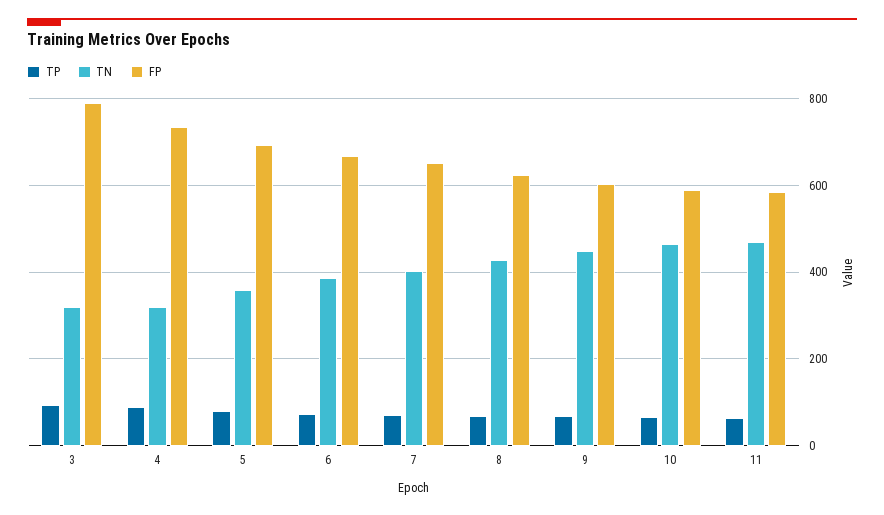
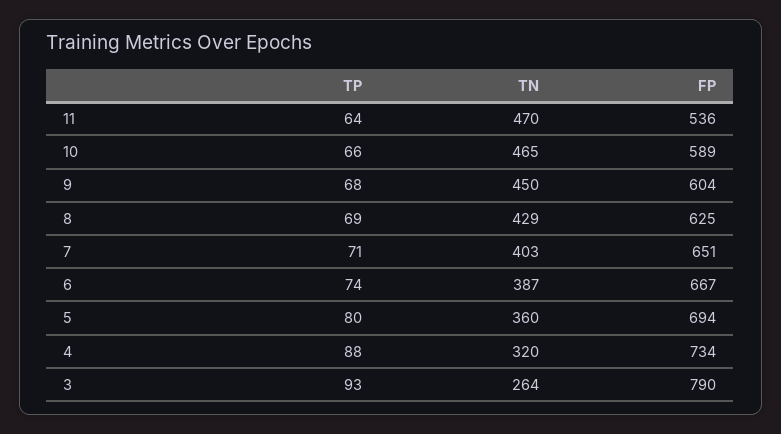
TN, 3: 320 -> 264
FP, 11: 580 -> 536

